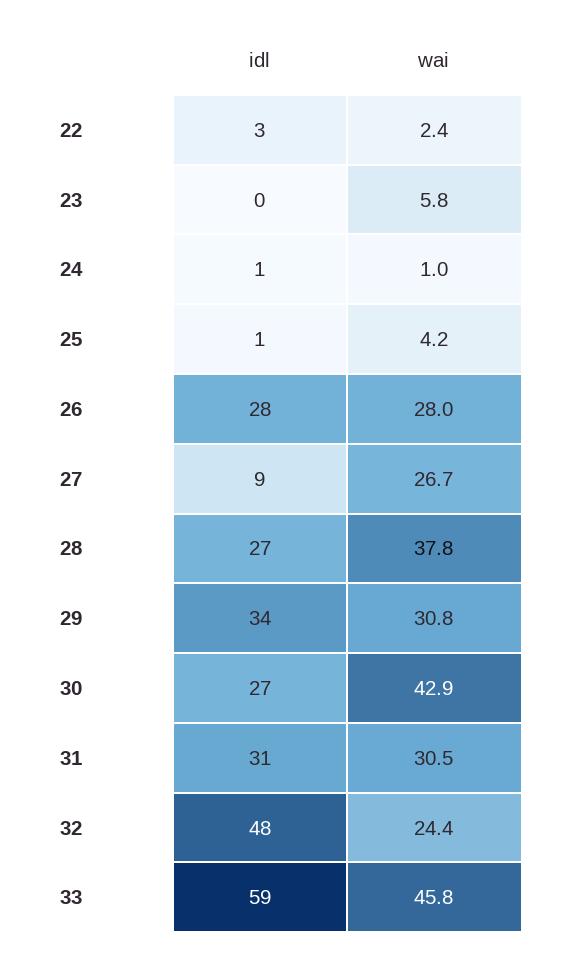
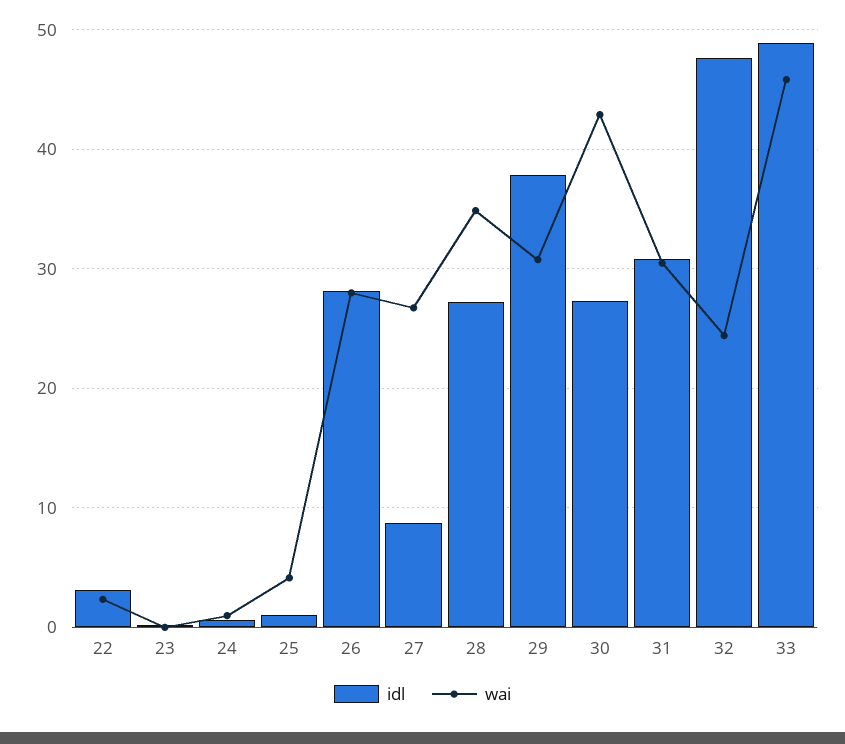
wai, 23: 5.8 -> 0
wai, 28: 37.8 -> 35
idl, 29: 34 -> 38
idl, 33: 59 -> 49

